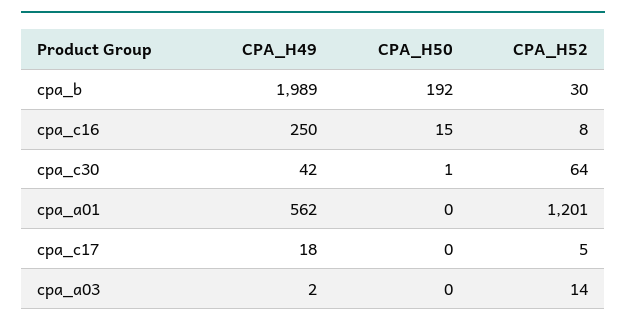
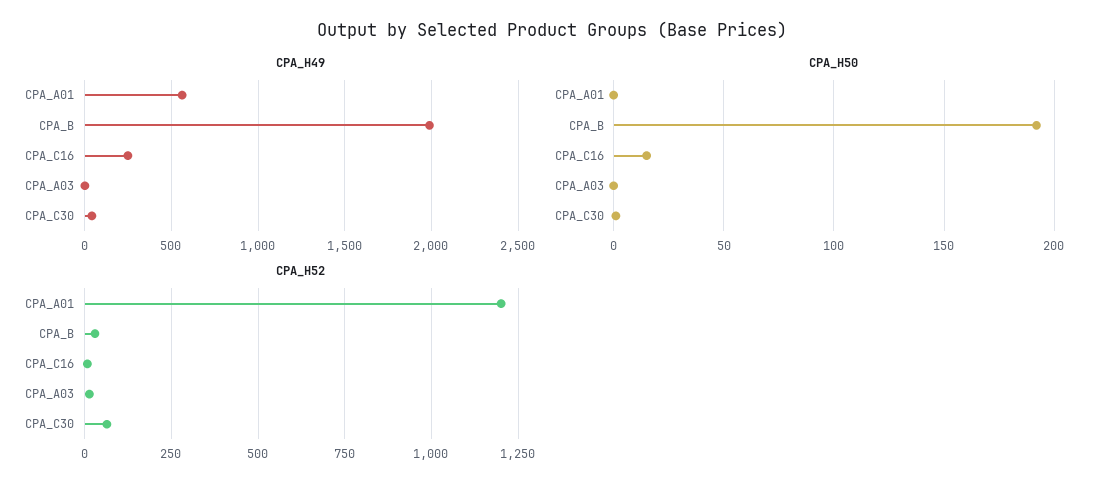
CPA_H49, cpa_c17: 18 -> none
CPA_H50, cpa_c17: 0 -> none
CPA_H52, cpa_c17: 5 -> none

